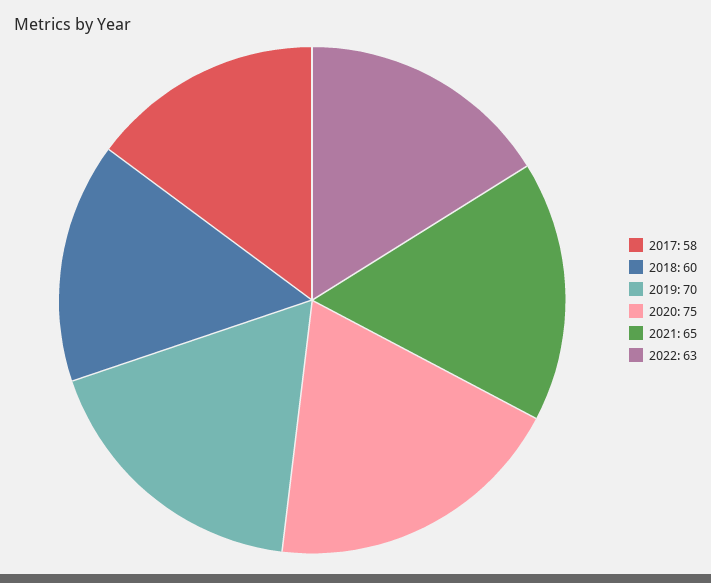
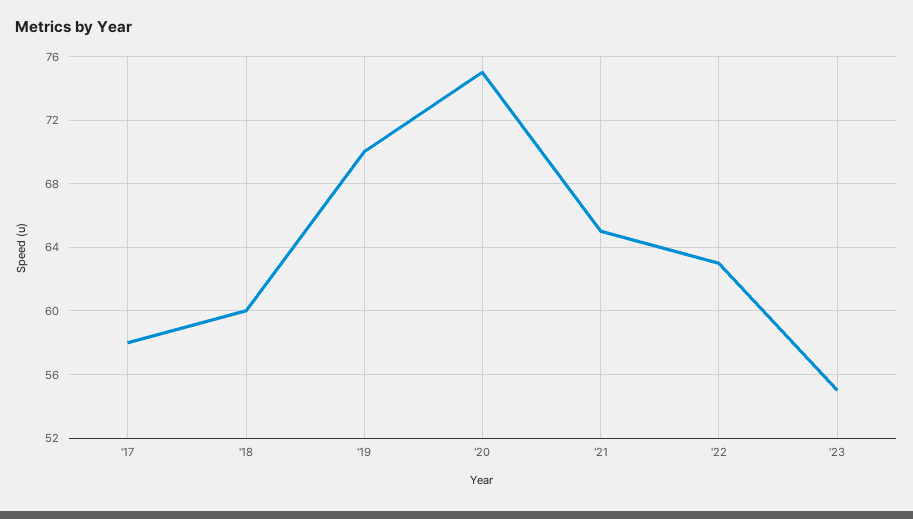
'23: none -> 55

